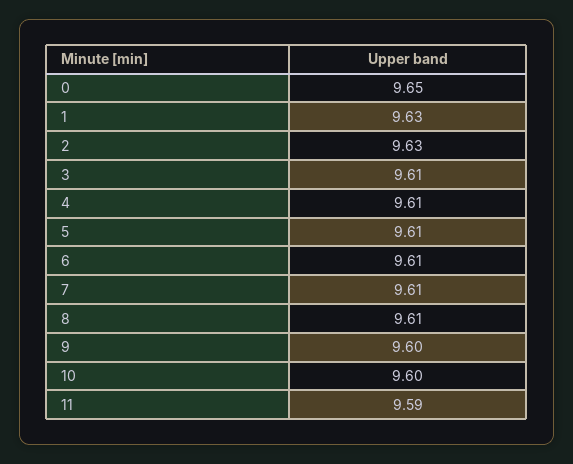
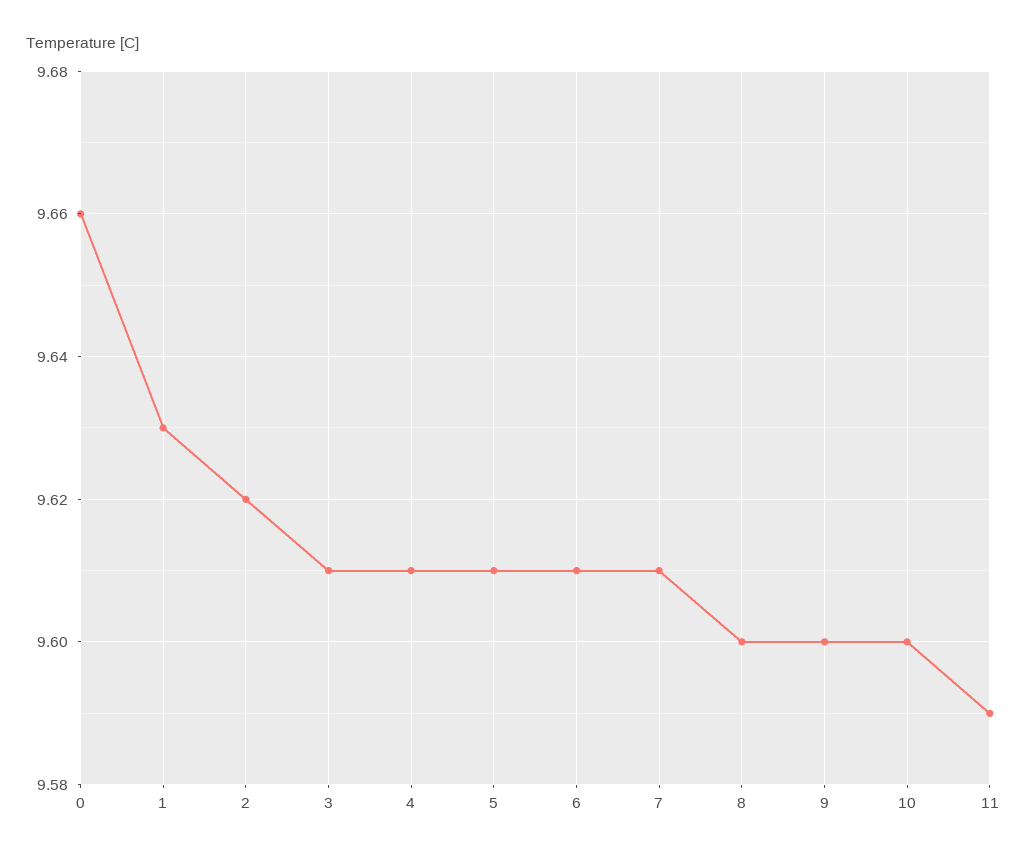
0: 9.65 -> 9.66
2: 9.63 -> 9.62
8: 9.61 -> 9.6

